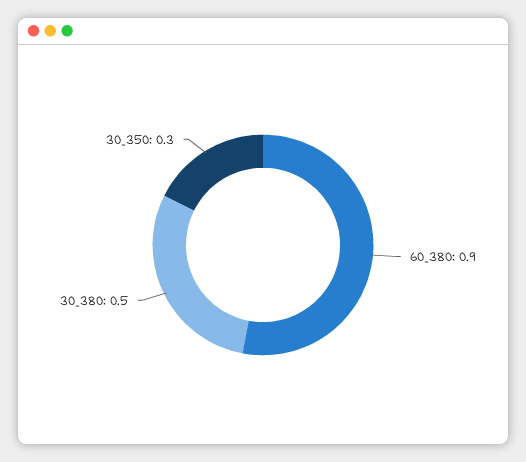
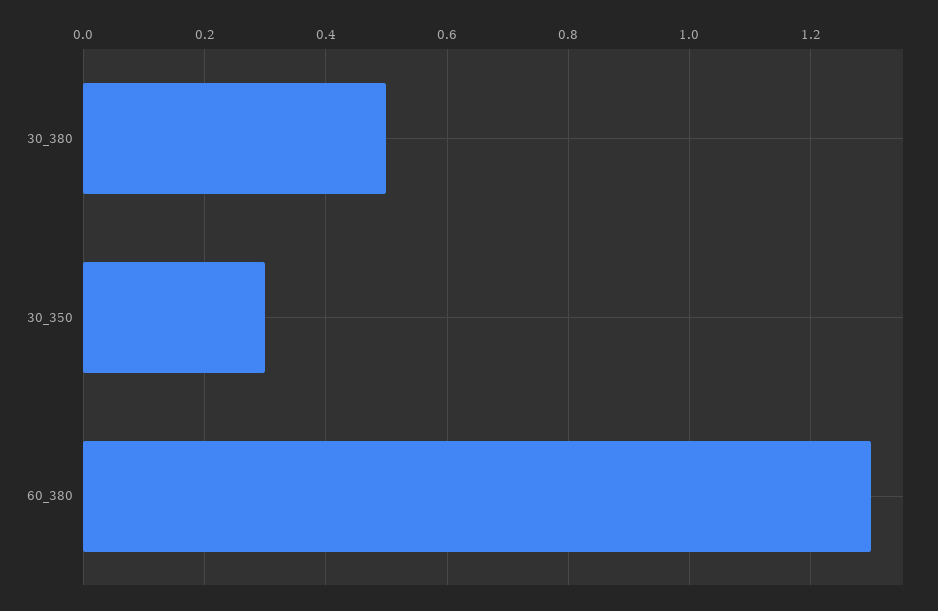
60_380: 0.9 -> 1.3

